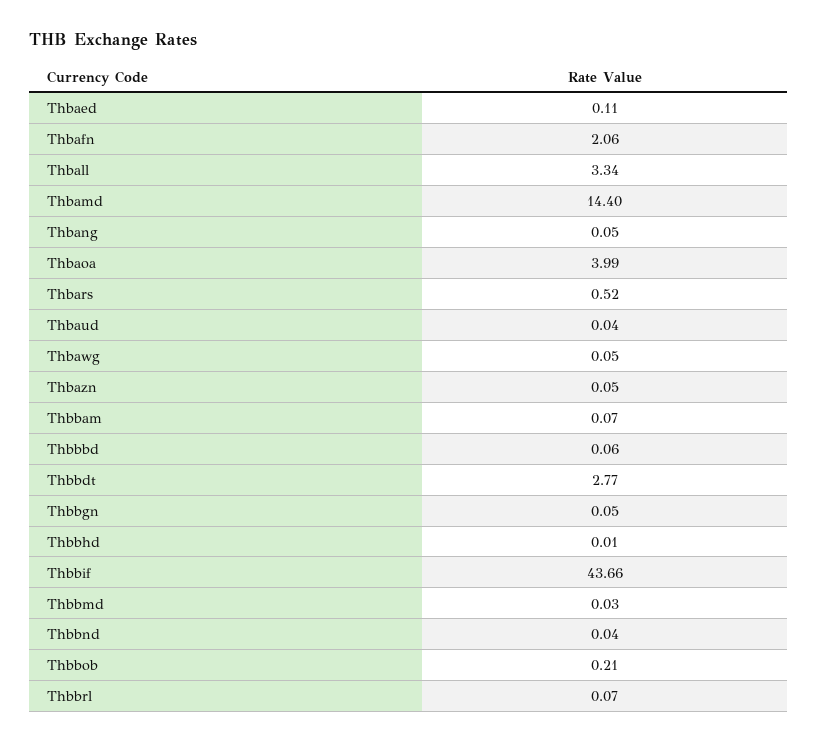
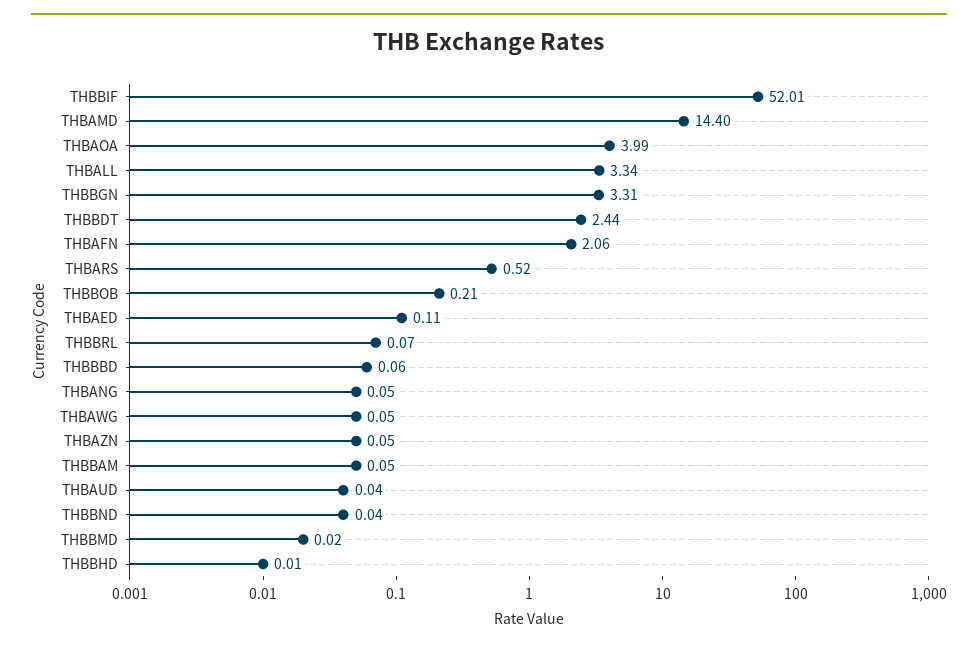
Thbbam: 0.07 -> 0.05
Thbbdt: 2.77 -> 2.44
Thbbgn: 0.05 -> 3.31
Thbbif: 43.66 -> 52.01
Thbbmd: 0.03 -> 0.02

